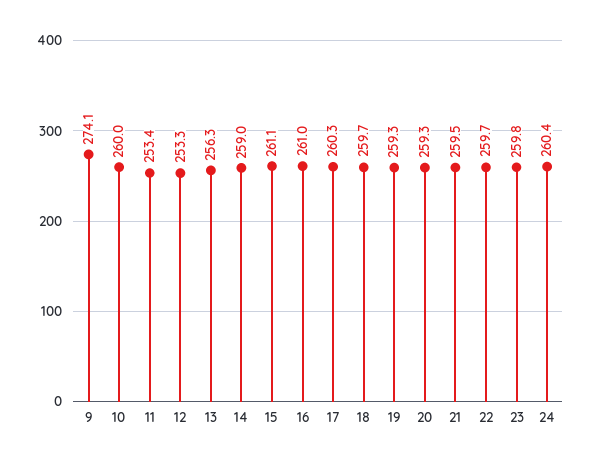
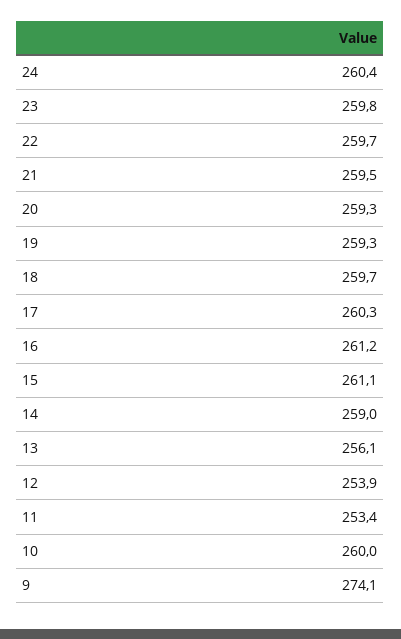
12: 253.3 -> 253.9
13: 256.3 -> 256.1
16: 261 -> 261.2

